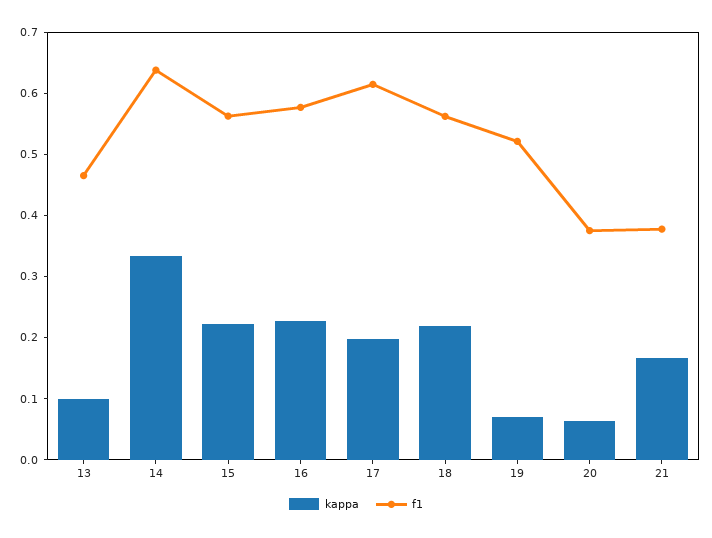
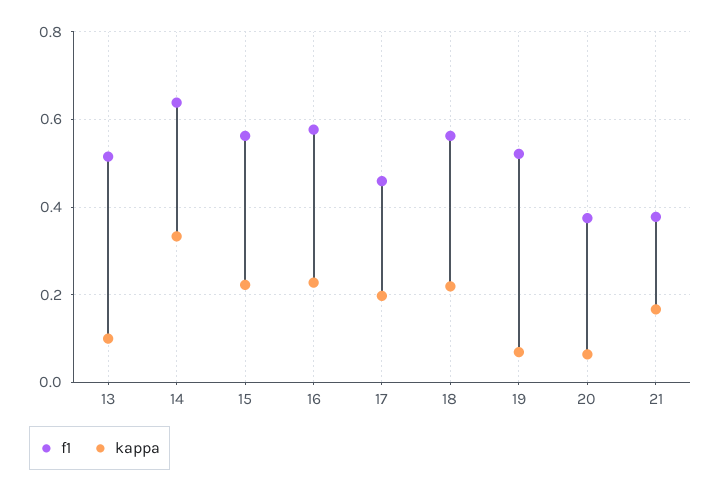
f1, 13: 0.46 -> 0.52
f1, 17: 0.62 -> 0.46

